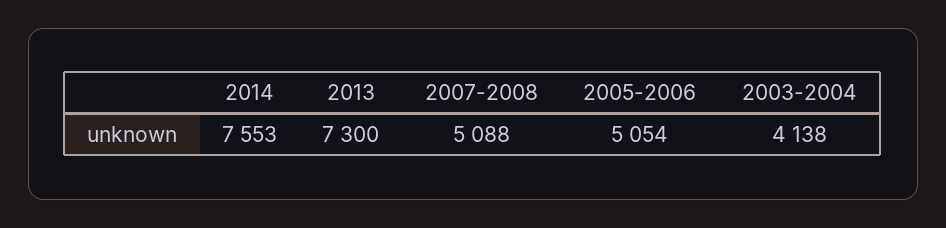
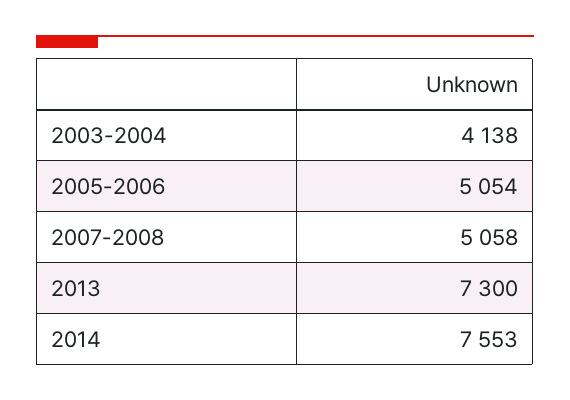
2007-2008: 5088 -> 5058

